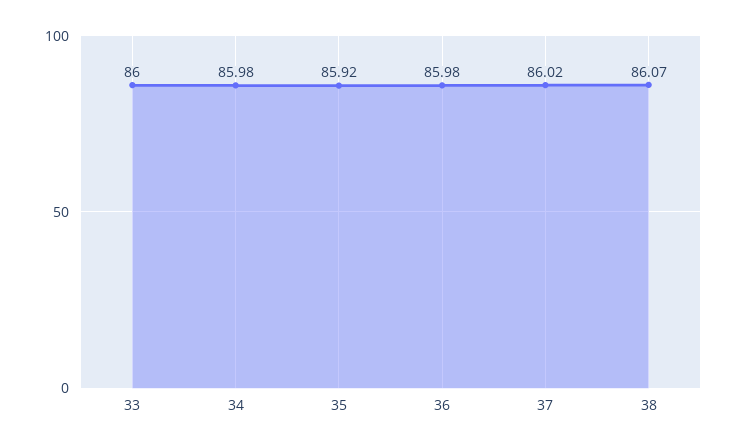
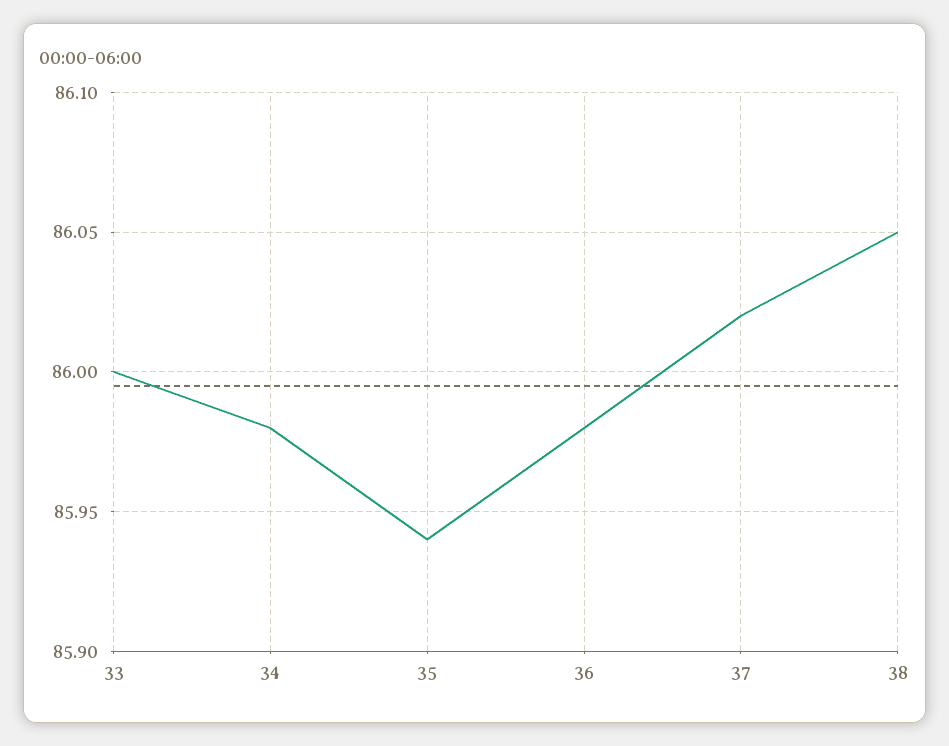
35: 85.92 -> 85.94
38: 86.07 -> 86.05

